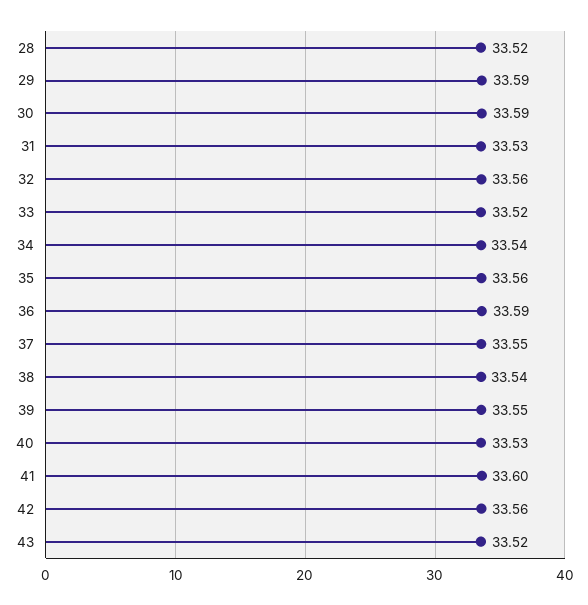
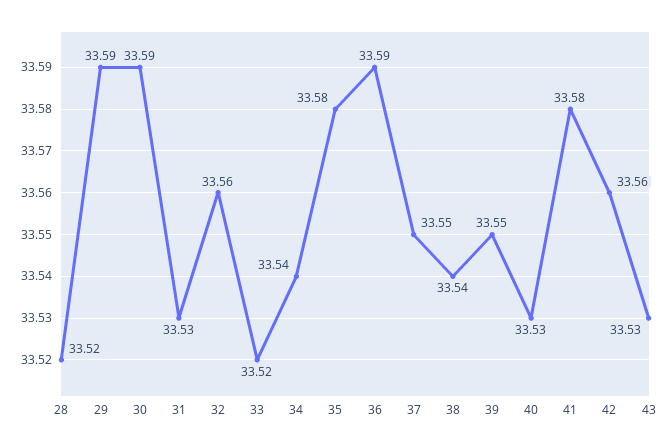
35: 33.56 -> 33.58
41: 33.6 -> 33.58
43: 33.52 -> 33.53

